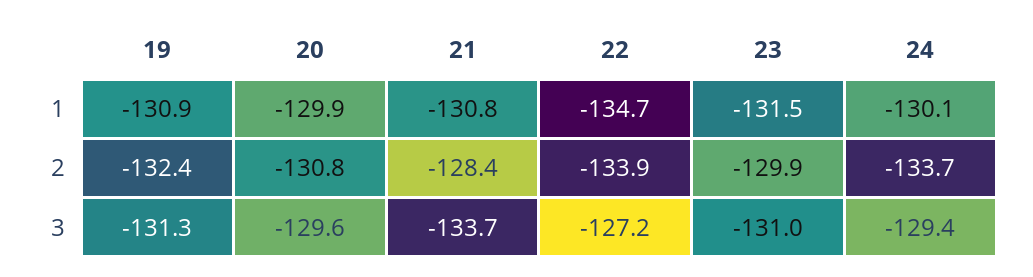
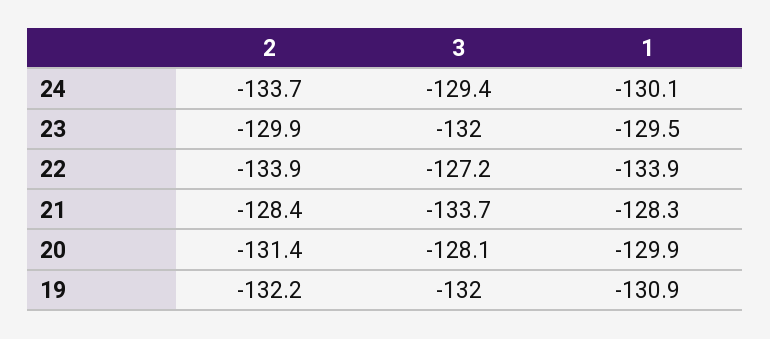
21, 1: -130.8 -> -128.3
22, 1: -134.7 -> -133.9
23, 1: -131.5 -> -129.5
19, 2: -132.4 -> -132.2
20, 2: -130.8 -> -131.4
19, 3: -131.3 -> -132
20, 3: -129.6 -> -128.1
23, 3: -131 -> -132

